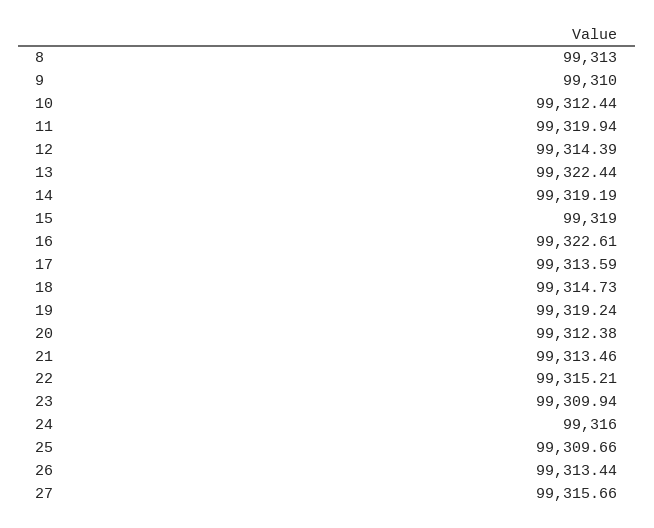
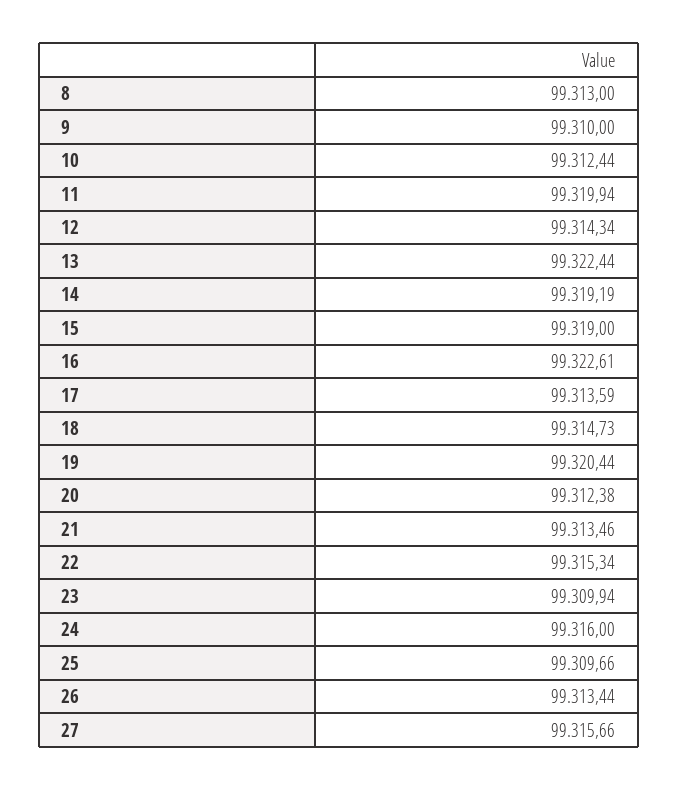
12: 99314.39 -> 99314.34
19: 99319.24 -> 99320.44
22: 99315.21 -> 99315.34

